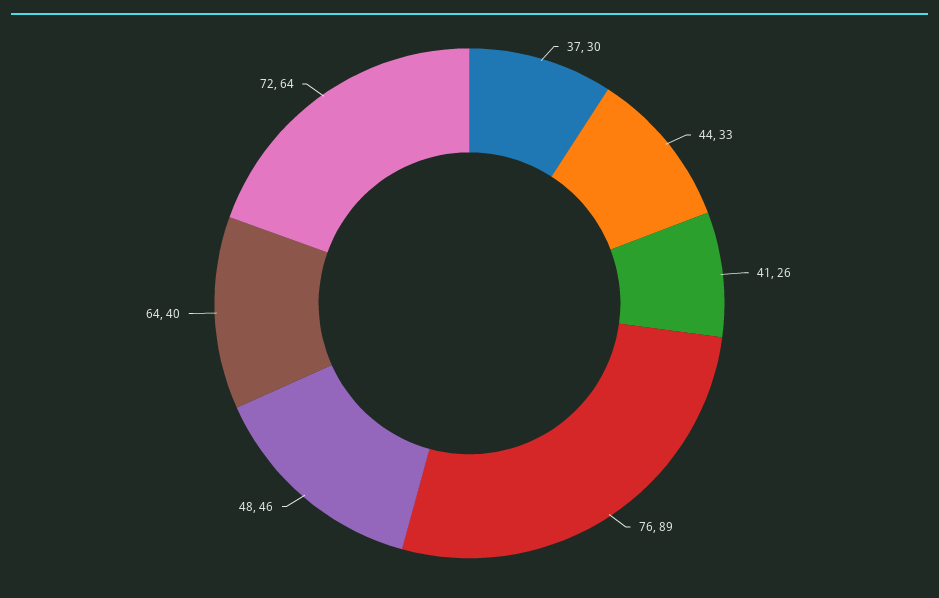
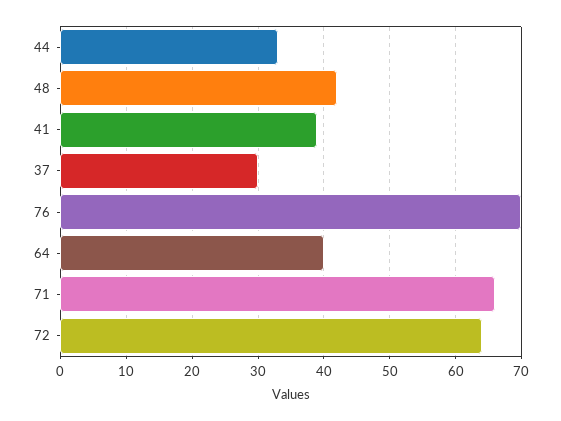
41: 26 -> 39
76: 89 -> 70
48: 46 -> 42
71: none -> 66

